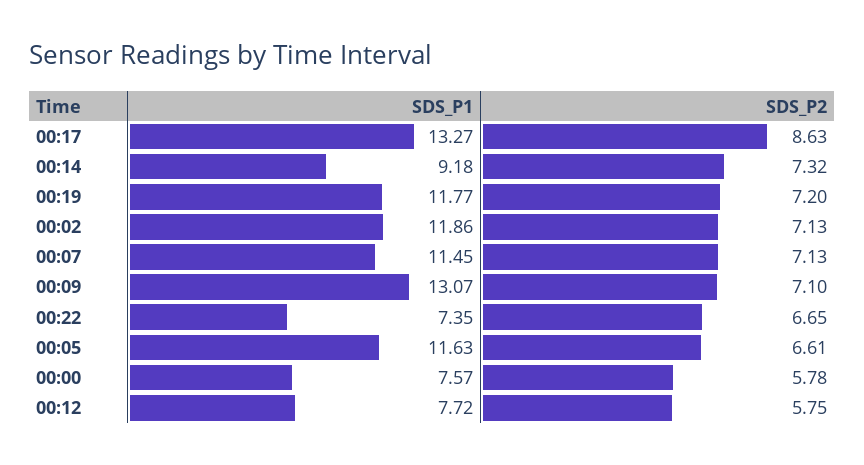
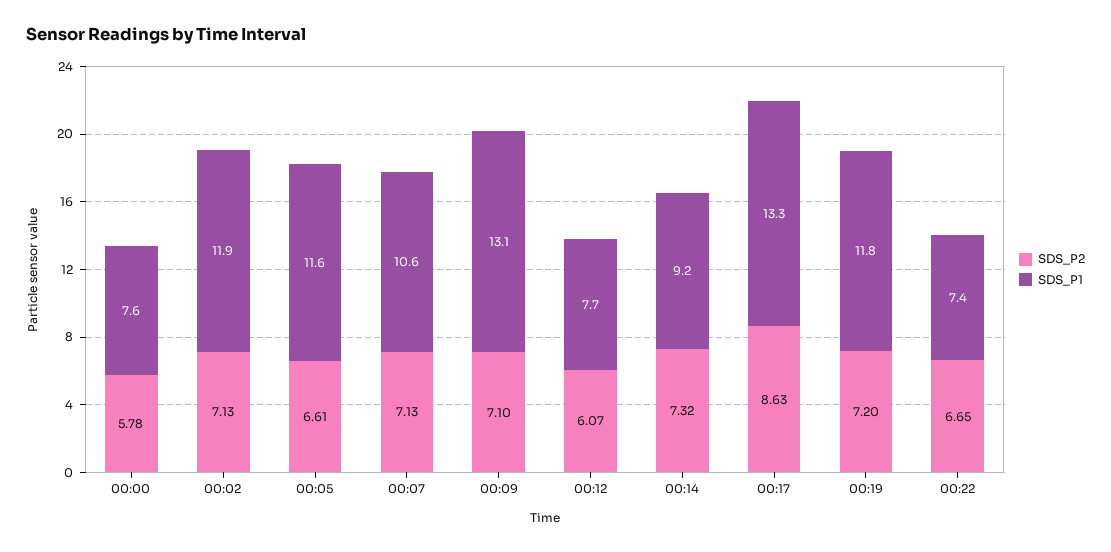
SDS_P1, 00:07: 11.45 -> 10.6
SDS_P2, 00:12: 5.75 -> 6.07

